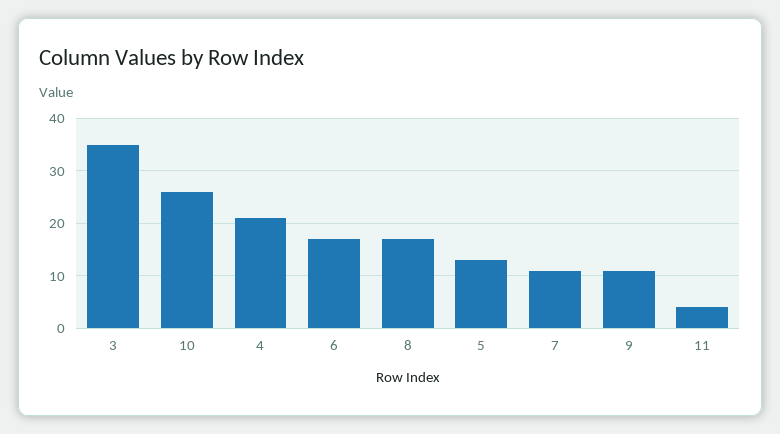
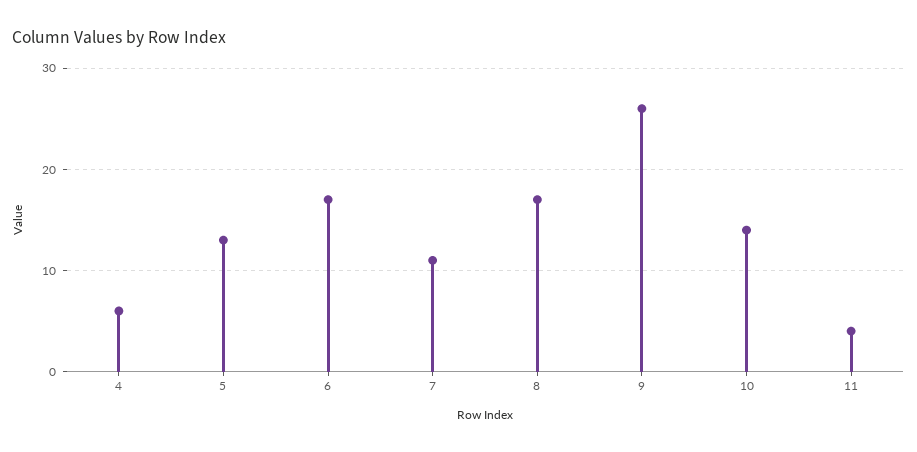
3: 35 -> none
10: 25 -> 14
4: 20 -> 6
9: 10 -> 26

